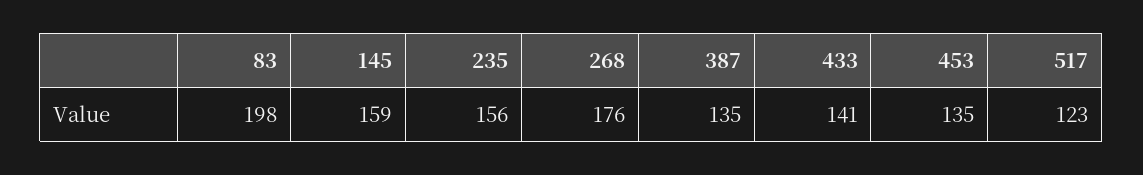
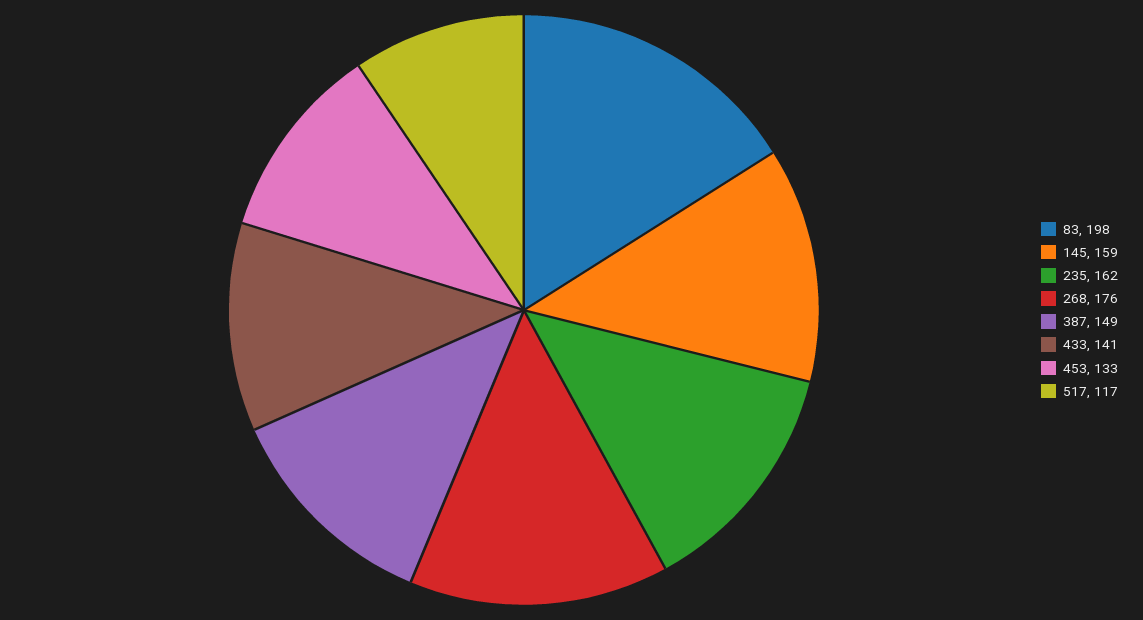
235: 156 -> 162
387: 135 -> 149
453: 135 -> 133
517: 123 -> 117

